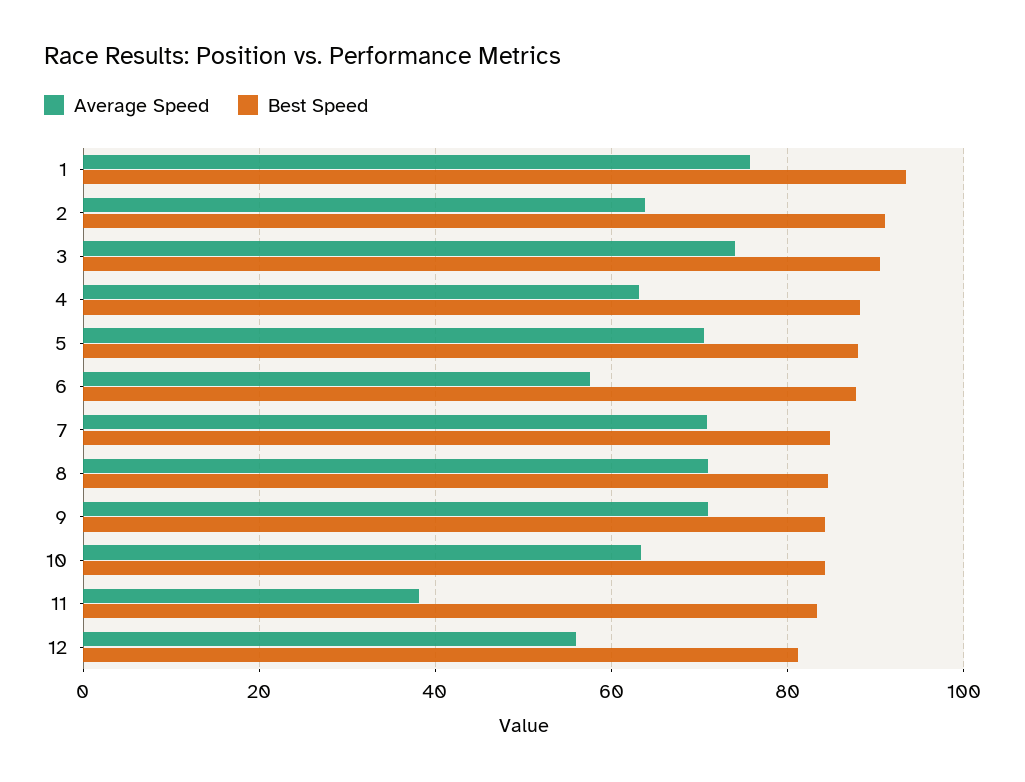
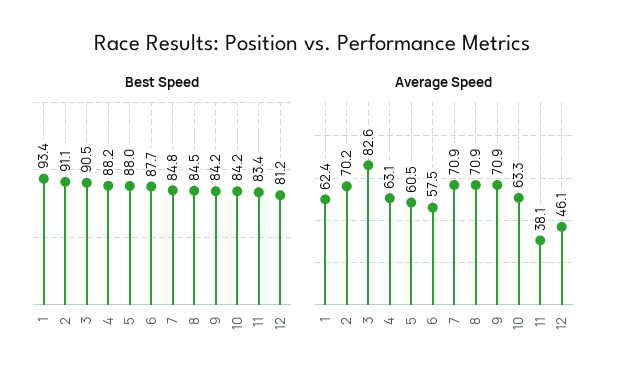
Average Speed, 1: 76 -> 62.4
Average Speed, 2: 64 -> 70.2
Average Speed, 3: 74 -> 82.6
Average Speed, 5: 70 -> 60.5
Average Speed, 12: 56 -> 46.1

